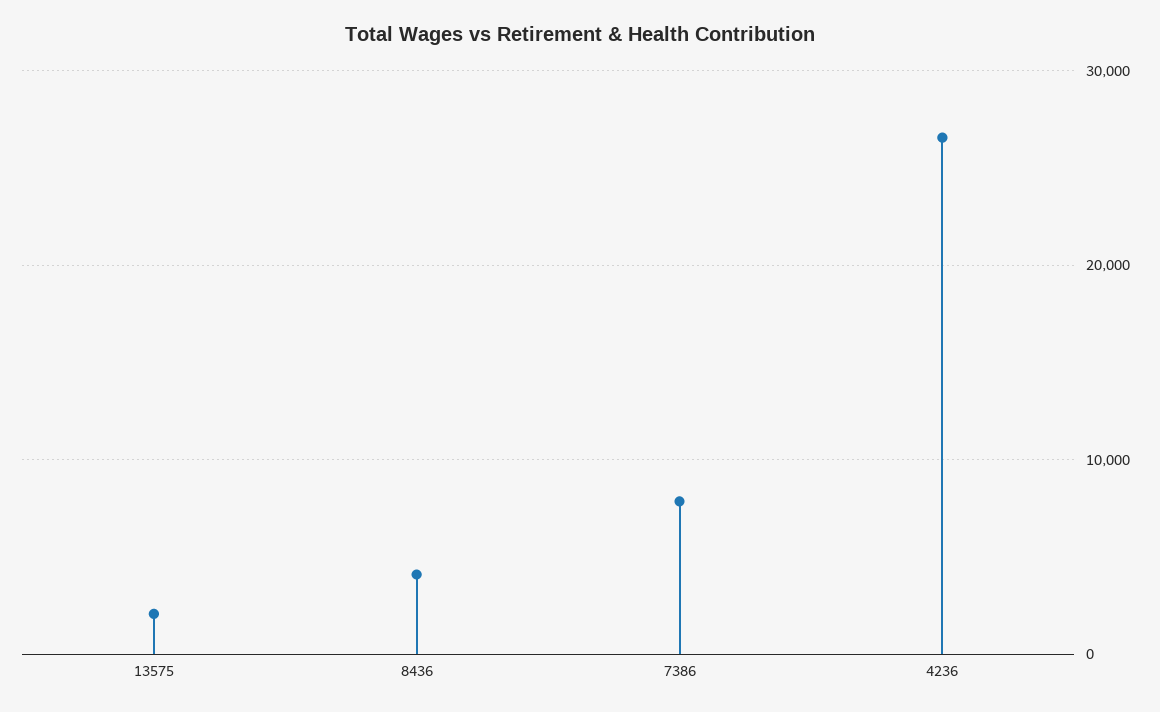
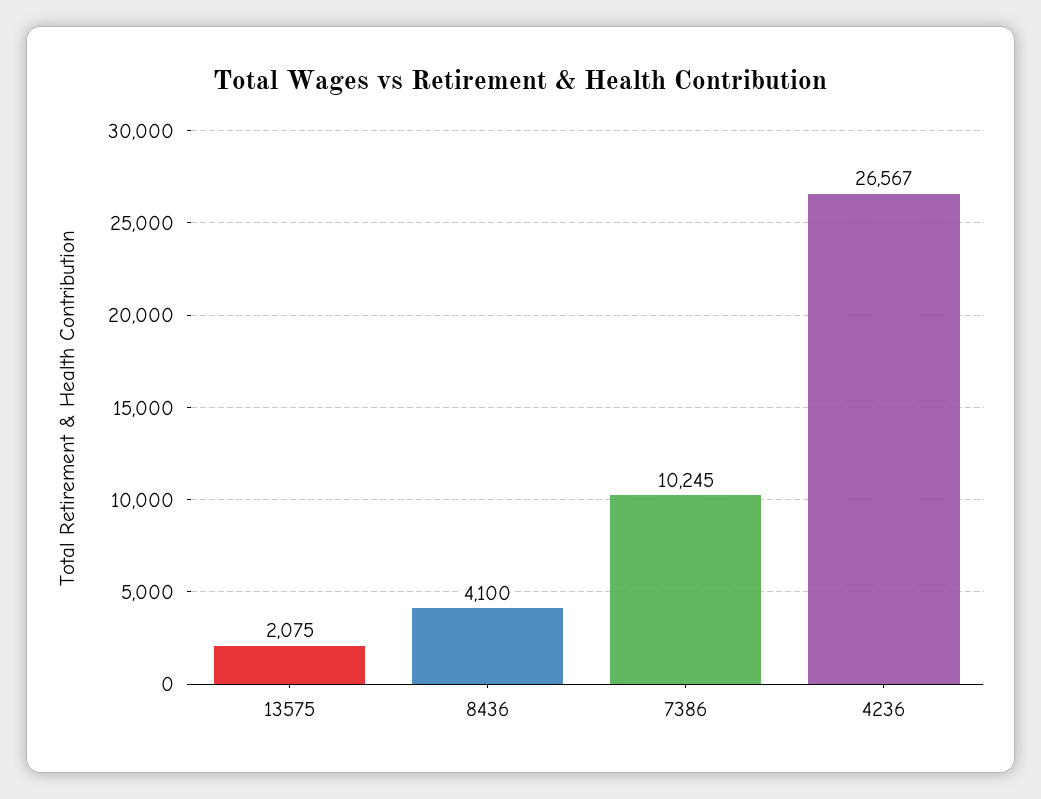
7386: 8000 -> 10245

